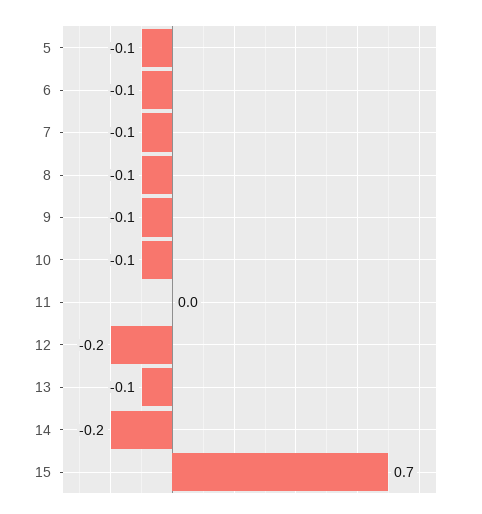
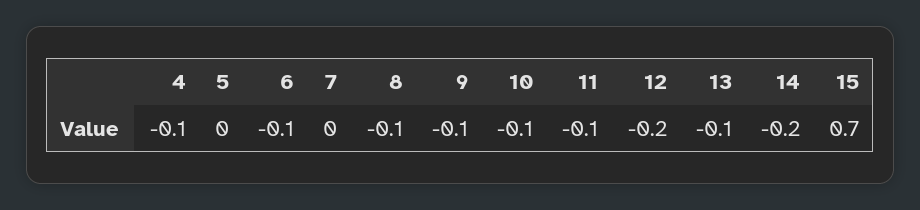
5: -0.1 -> 0
7: -0.1 -> 0
11: 0 -> -0.1
4: none -> -0.1

